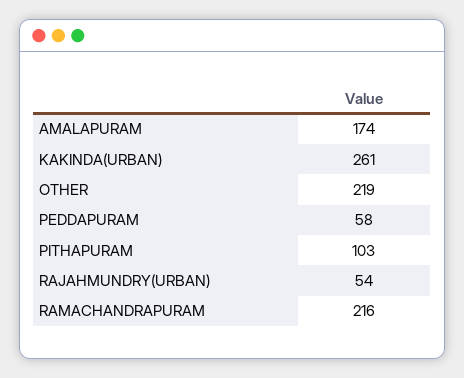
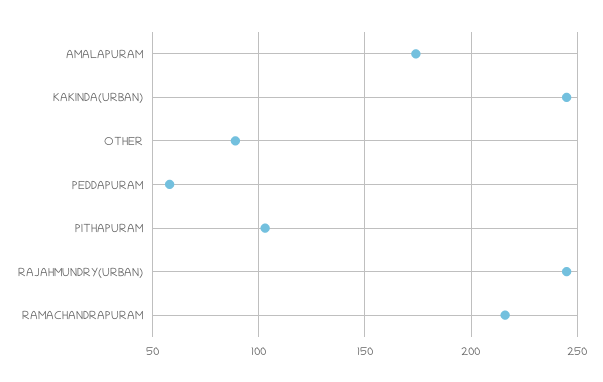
KAKINDA(URBAN): 261 -> 245
OTHER: 219 -> 90
RAJAHMUNDRY(URBAN): 54 -> 245

